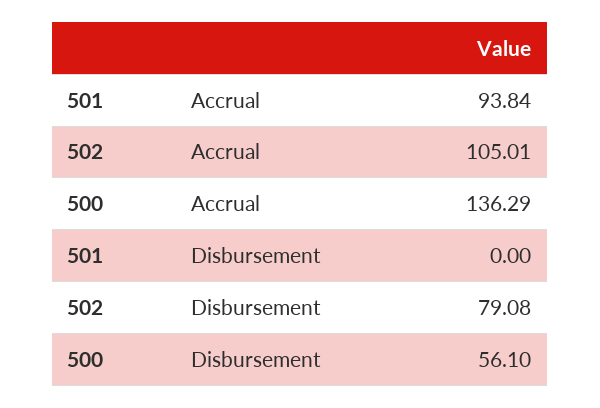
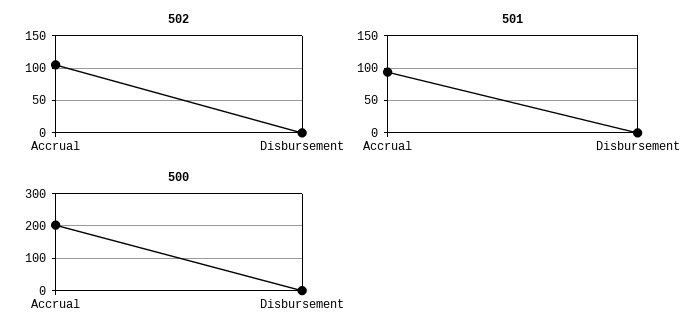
500, Accrual: 136.29 -> 200
502, Disbursement: 79.08 -> 0
500, Disbursement: 56.1 -> 0

